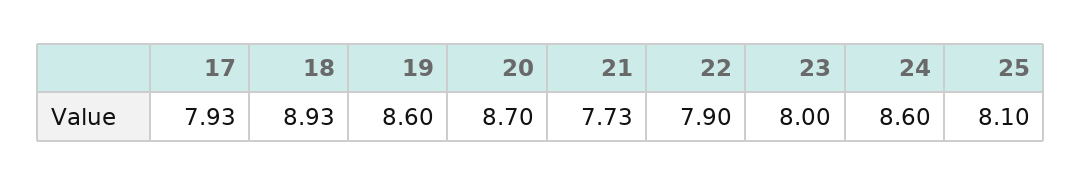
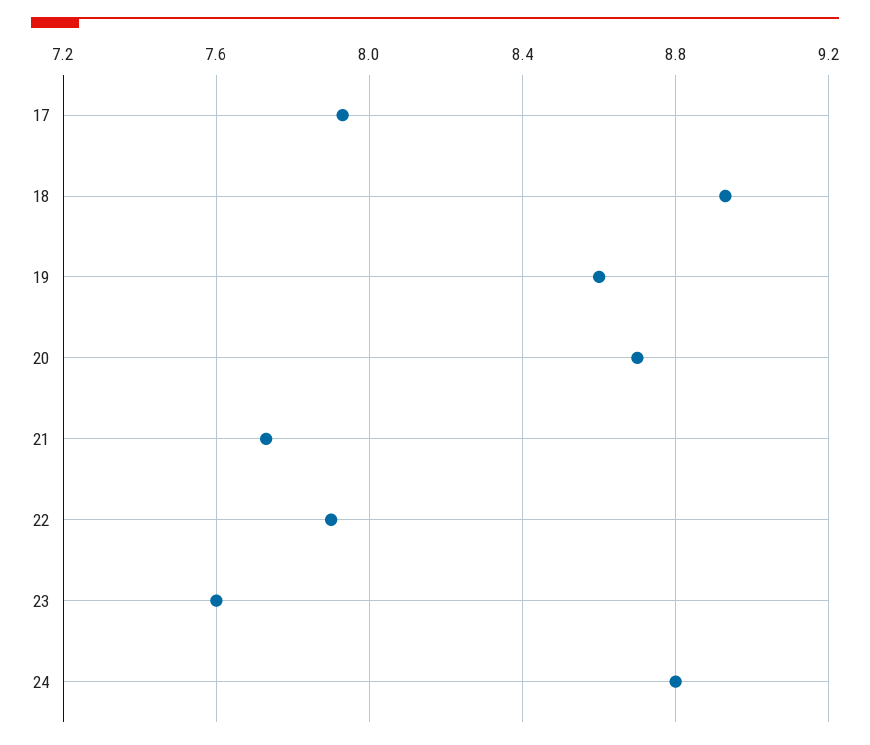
23: 8 -> 7.6
24: 8.6 -> 8.8
25: 8.1 -> none

